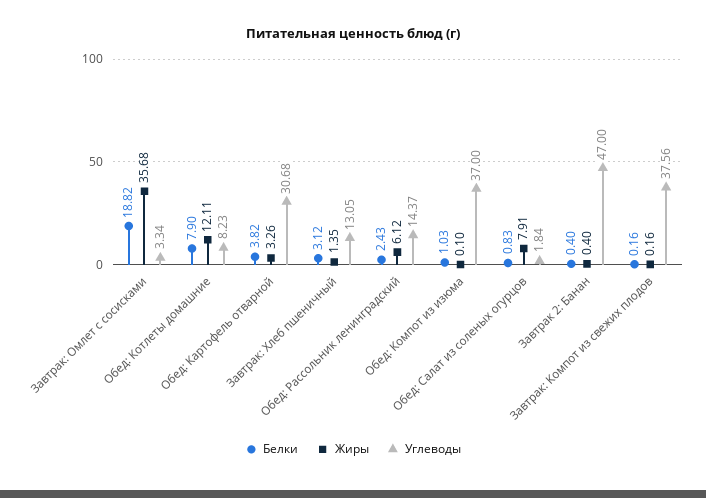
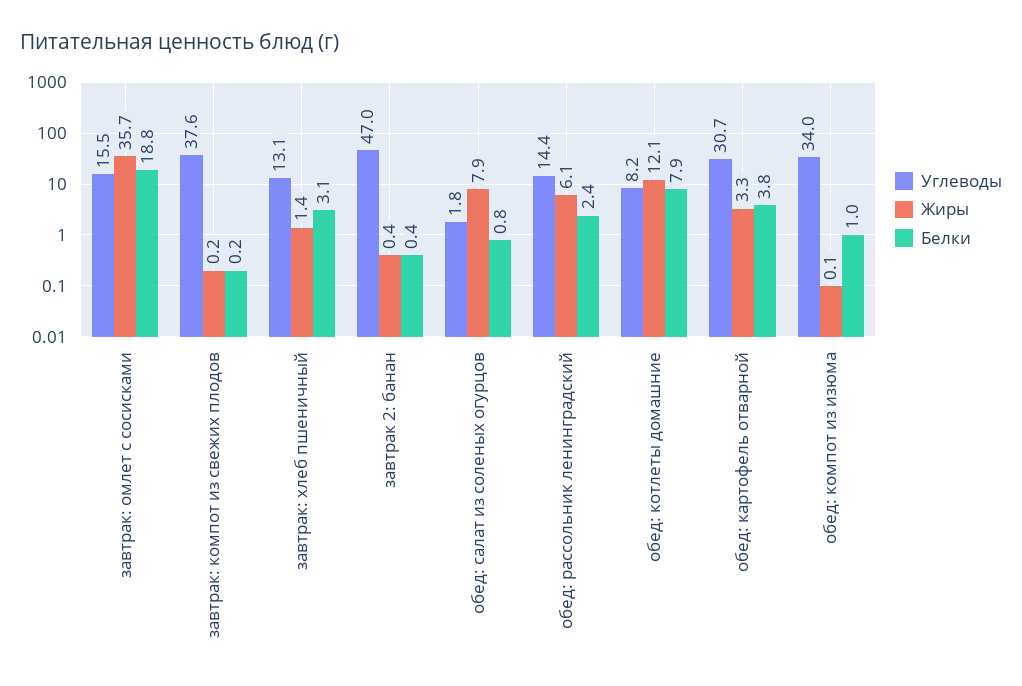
Углеводы, Завтрак: Омлет с сосисками: 3.34 -> 15.5
Углеводы, Обед: Компот из изюма: 37 -> 34

